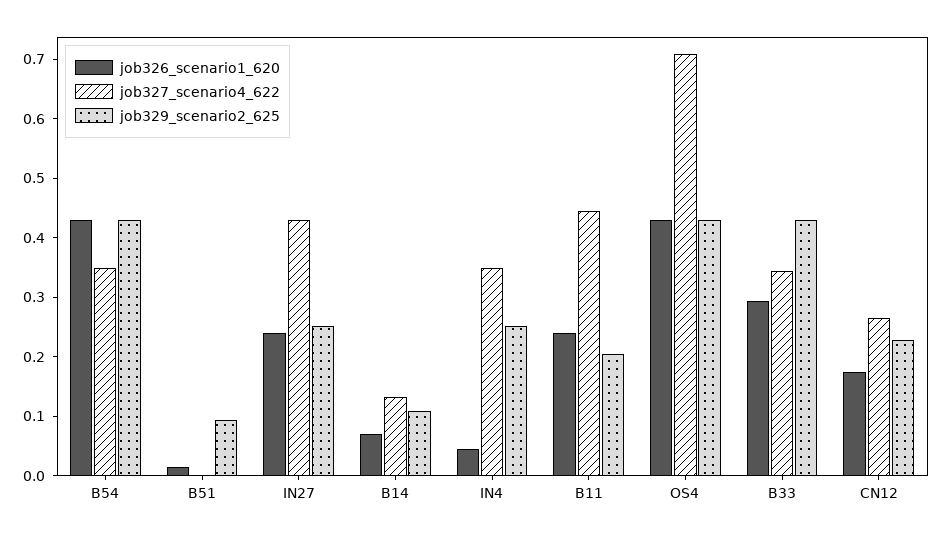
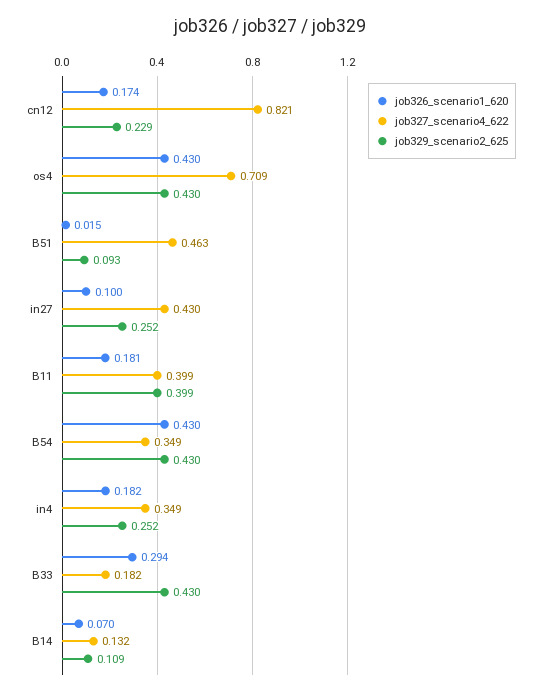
job327_scenario4_622, B51: 0 -> 0.463
job326_scenario1_620, IN27: 0.24 -> 0.1
job326_scenario1_620, IN4: 0.04 -> 0.182
job326_scenario1_620, B11: 0.24 -> 0.181
job327_scenario4_622, B11: 0.44 -> 0.399
job329_scenario2_625, B11: 0.2 -> 0.399
job327_scenario4_622, B33: 0.34 -> 0.182
job327_scenario4_622, CN12: 0.26 -> 0.821

